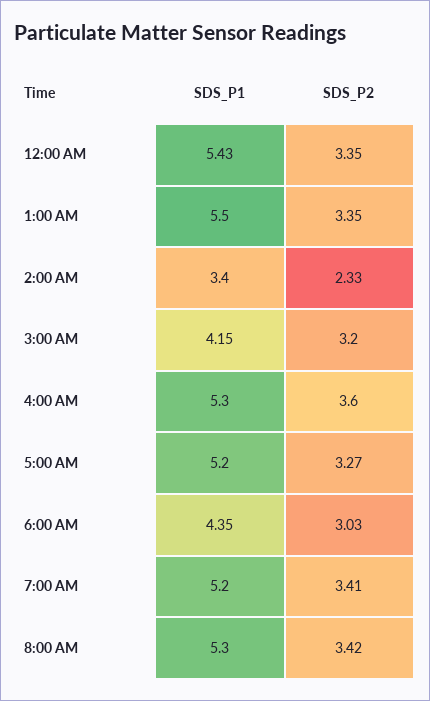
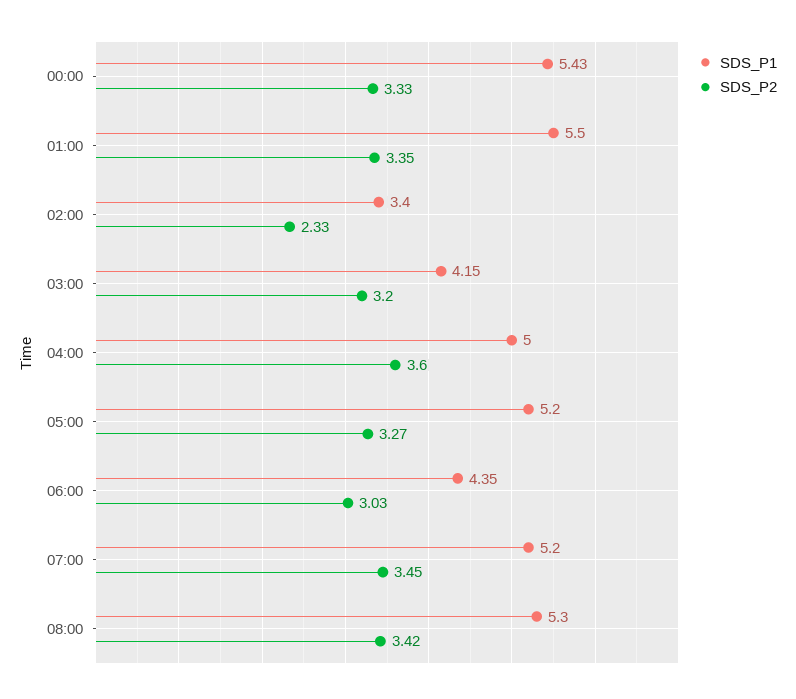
SDS_P2, 12:00 AM: 3.35 -> 3.33
SDS_P1, 4:00 AM: 5.3 -> 5
SDS_P2, 7:00 AM: 3.41 -> 3.45

